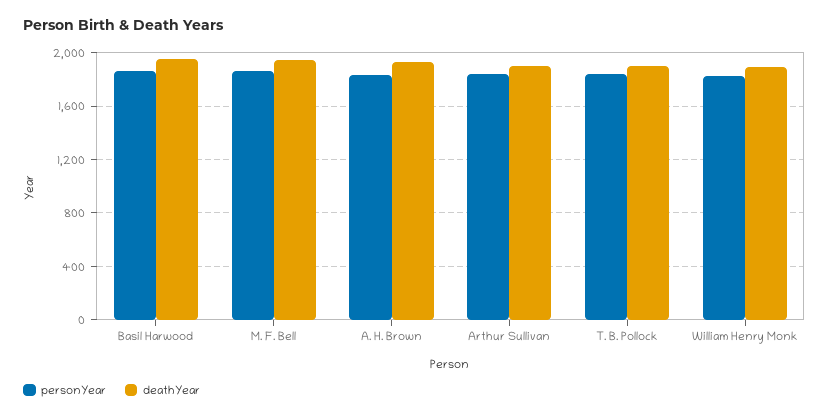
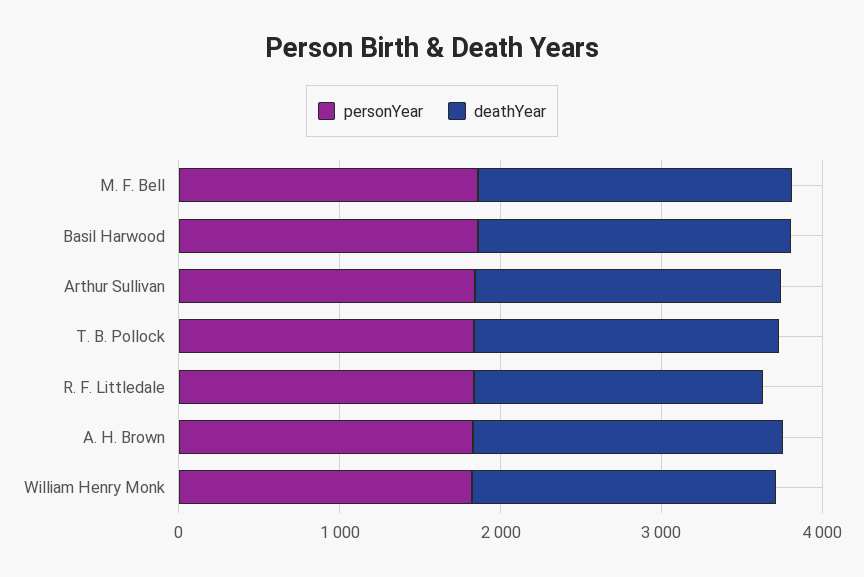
personYear, R. F. Littledale: none -> 1800
deathYear, R. F. Littledale: none -> 1800

